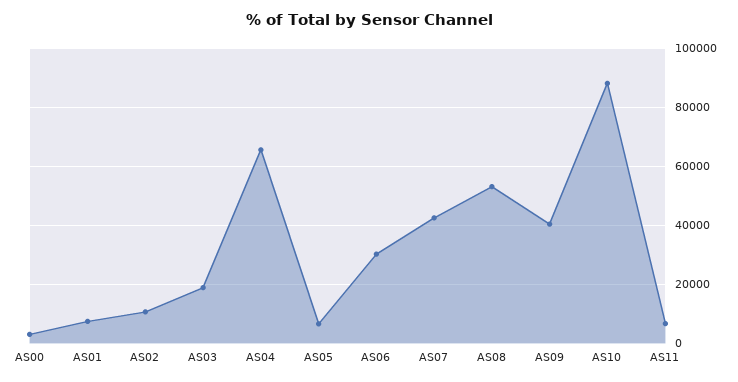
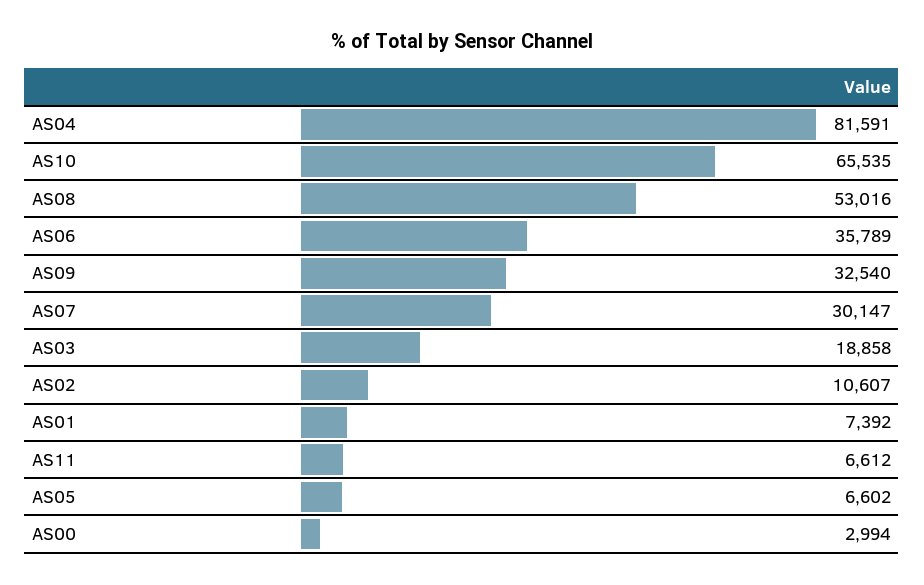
AS04: 65000 -> 81591
AS06: 30000 -> 35789
AS07: 42500 -> 30147
AS09: 40000 -> 32540
AS10: 87500 -> 65535

